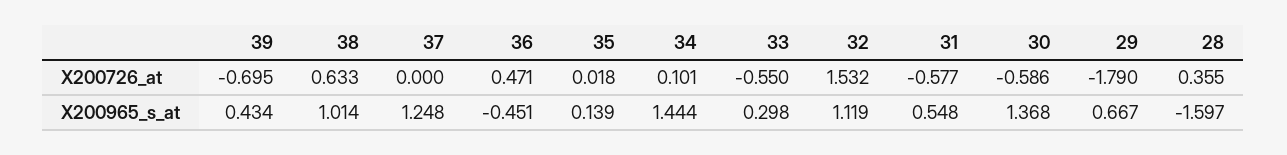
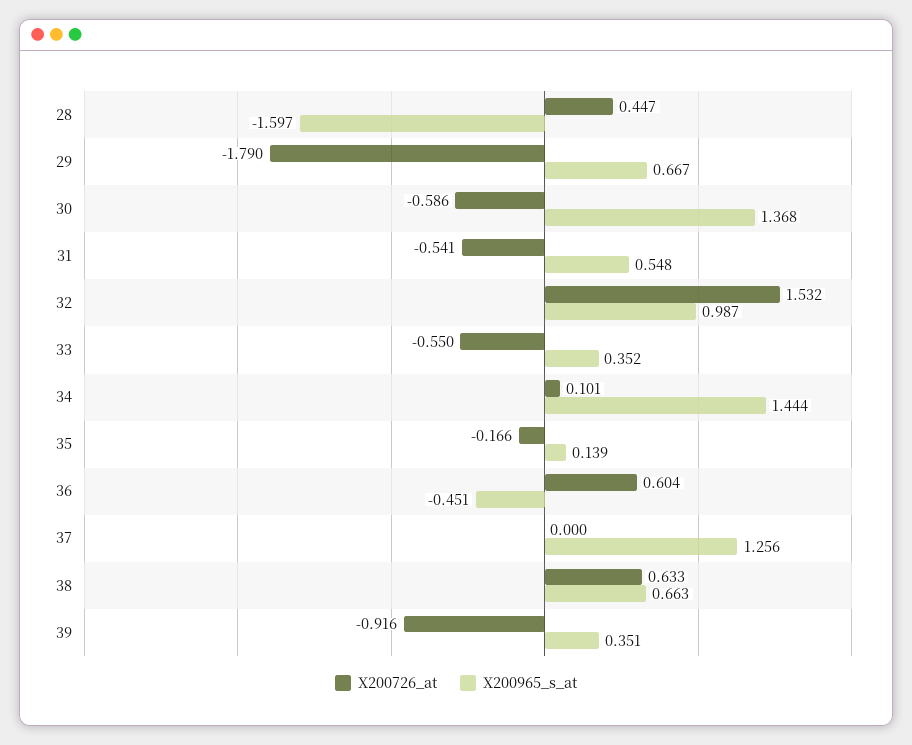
X200726_at, 39: -0.695 -> -0.916
X200726_at, 36: 0.471 -> 0.604
X200726_at, 35: 0.018 -> -0.166
X200726_at, 31: -0.577 -> -0.541
X200726_at, 28: 0.355 -> 0.447
X200965_s_at, 39: 0.434 -> 0.351
X200965_s_at, 38: 1.014 -> 0.663
X200965_s_at, 37: 1.248 -> 1.256
X200965_s_at, 33: 0.298 -> 0.352
X200965_s_at, 32: 1.119 -> 0.987

